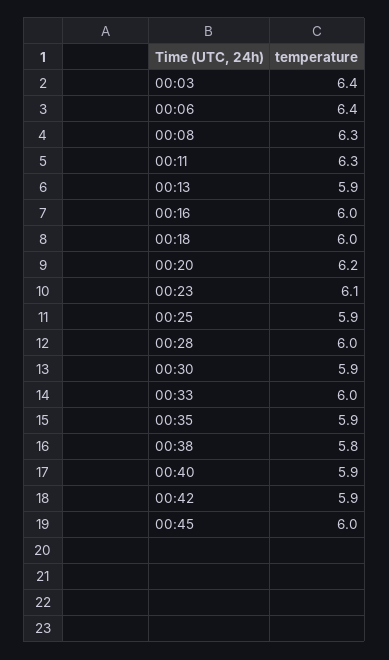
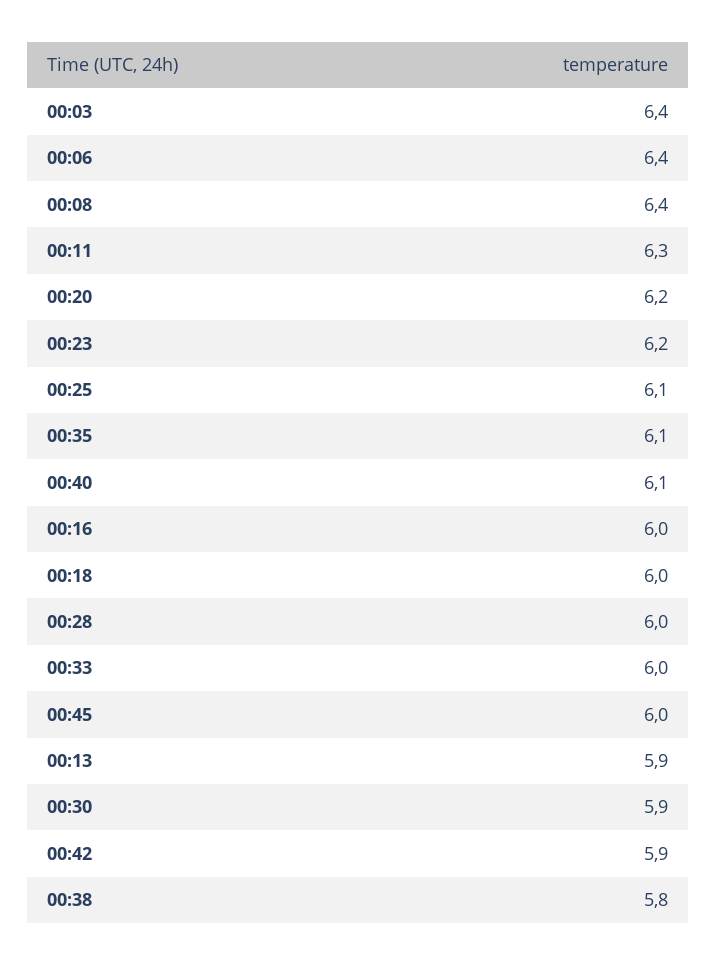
00:08: 6.3 -> 6.4
00:23: 6.1 -> 6.2
00:25: 5.9 -> 6.1
00:35: 5.9 -> 6.1
00:40: 5.9 -> 6.1

